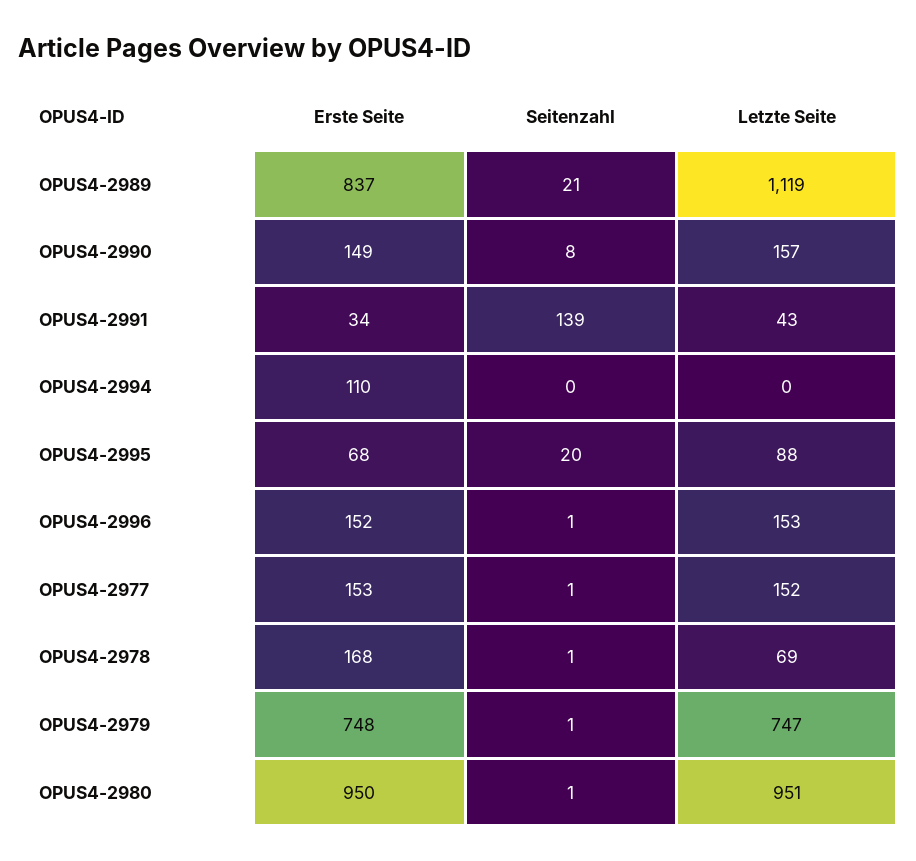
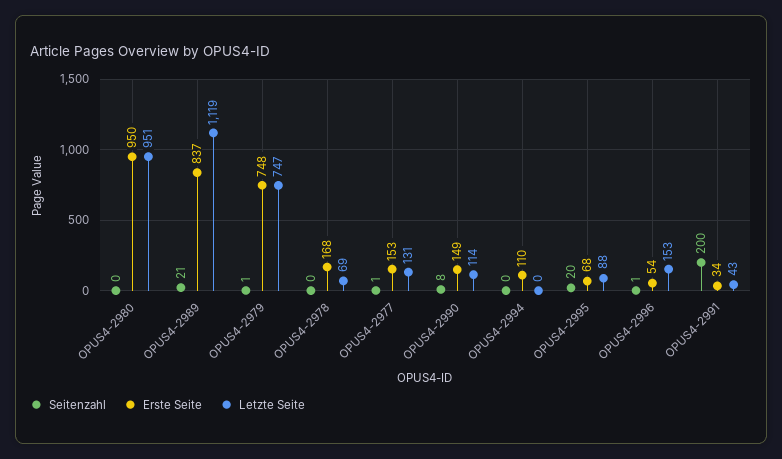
Letzte Seite, OPUS4-2990: 157 -> 114
Seitenzahl, OPUS4-2991: 139 -> 200
Erste Seite, OPUS4-2996: 152 -> 54
Letzte Seite, OPUS4-2977: 152 -> 131
Seitenzahl, OPUS4-2978: 1 -> 0
Seitenzahl, OPUS4-2980: 1 -> 0

